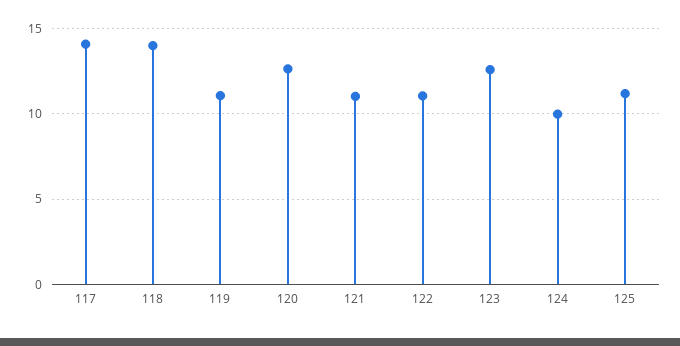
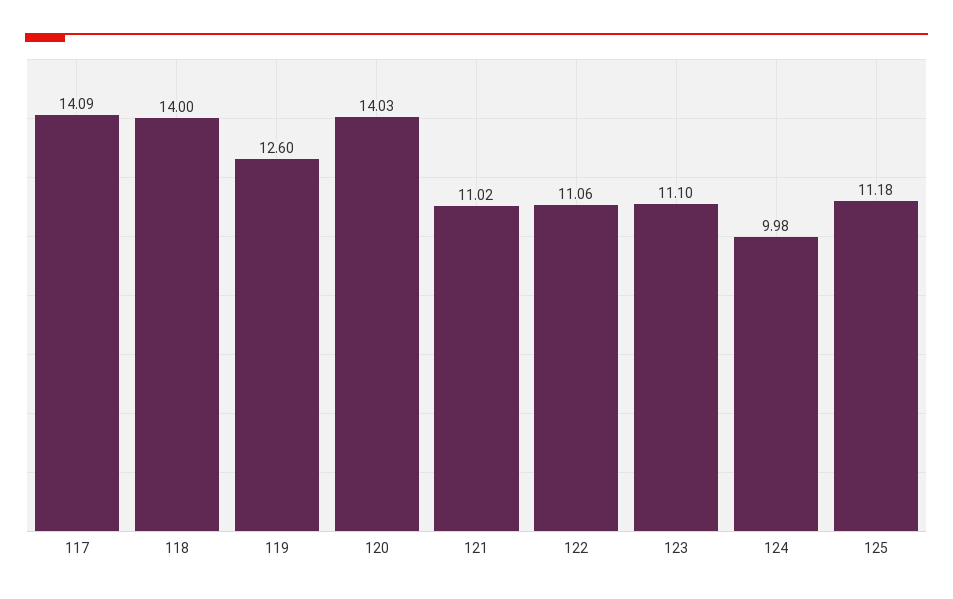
119: 11 -> 12.6
120: 12.5 -> 14.03
123: 12.5 -> 11.1

